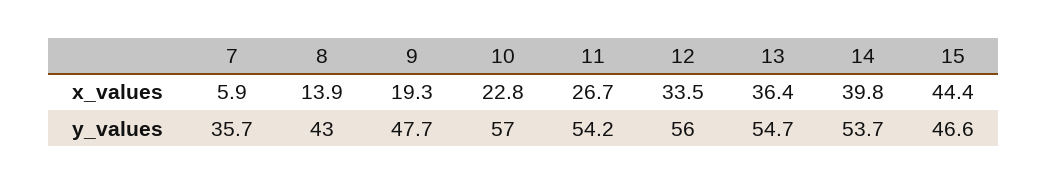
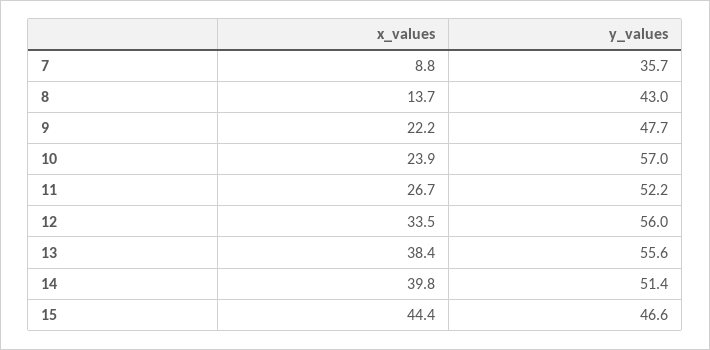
7, x_values: 5.9 -> 8.8
8, x_values: 13.9 -> 13.7
9, x_values: 19.3 -> 22.2
10, x_values: 22.8 -> 23.9
13, x_values: 36.4 -> 38.4
11, y_values: 54.2 -> 52.2
13, y_values: 54.7 -> 55.6
14, y_values: 53.7 -> 51.4

